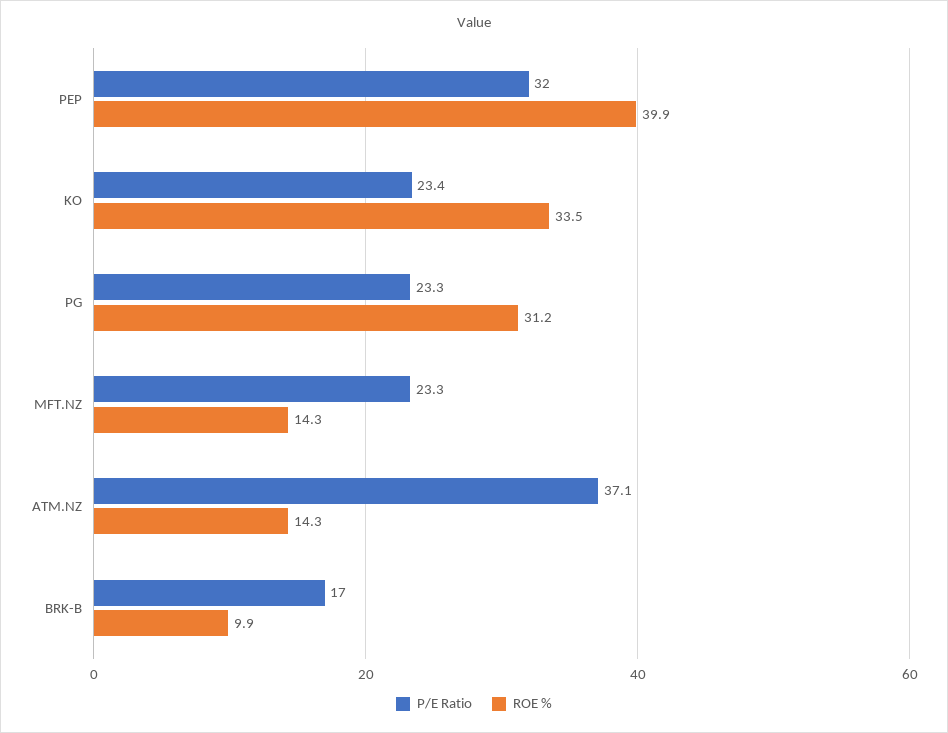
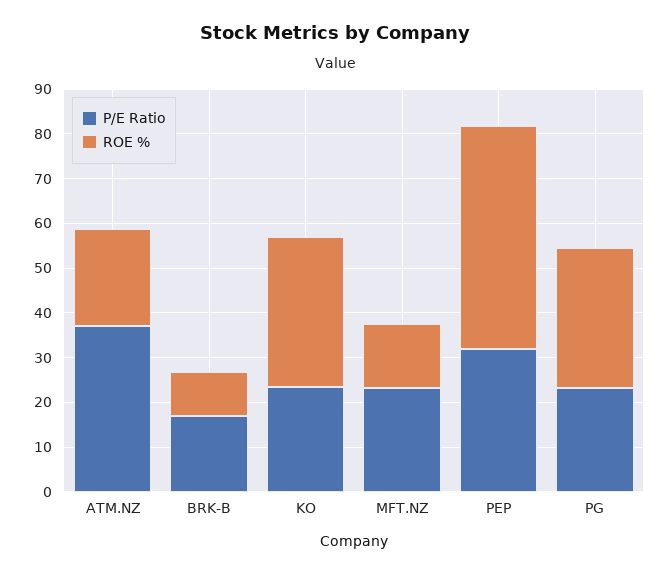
ROE %, PEP: 39.9 -> 50
ROE %, ATM.NZ: 14.3 -> 22

